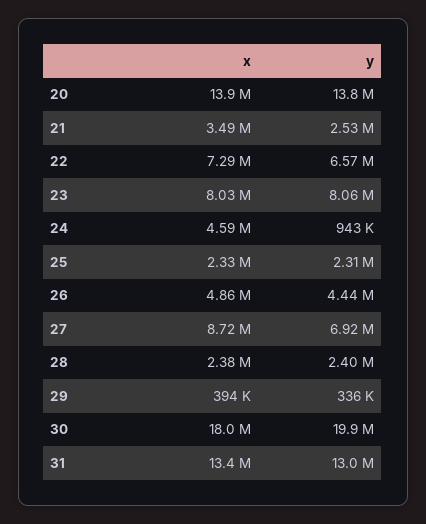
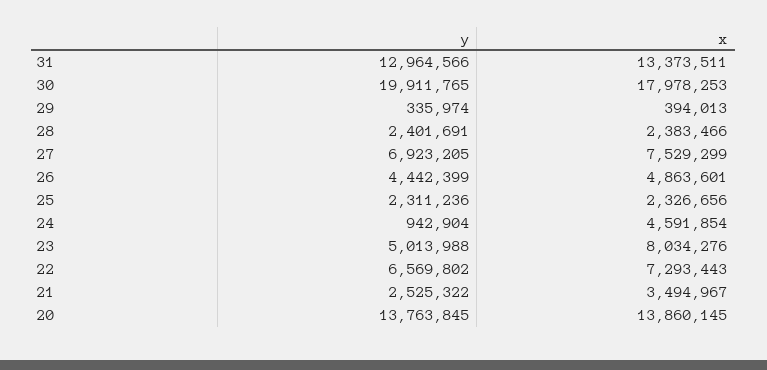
y, 23: 8060000 -> 5013988
x, 27: 8720000 -> 7529299

